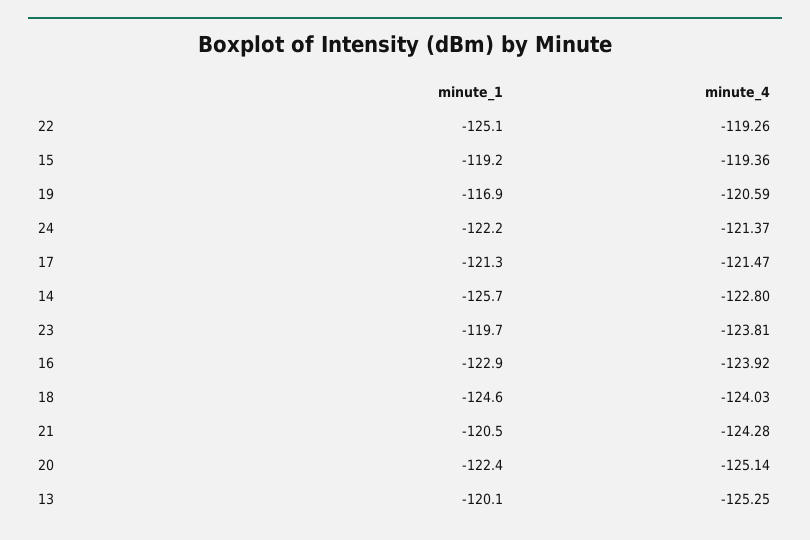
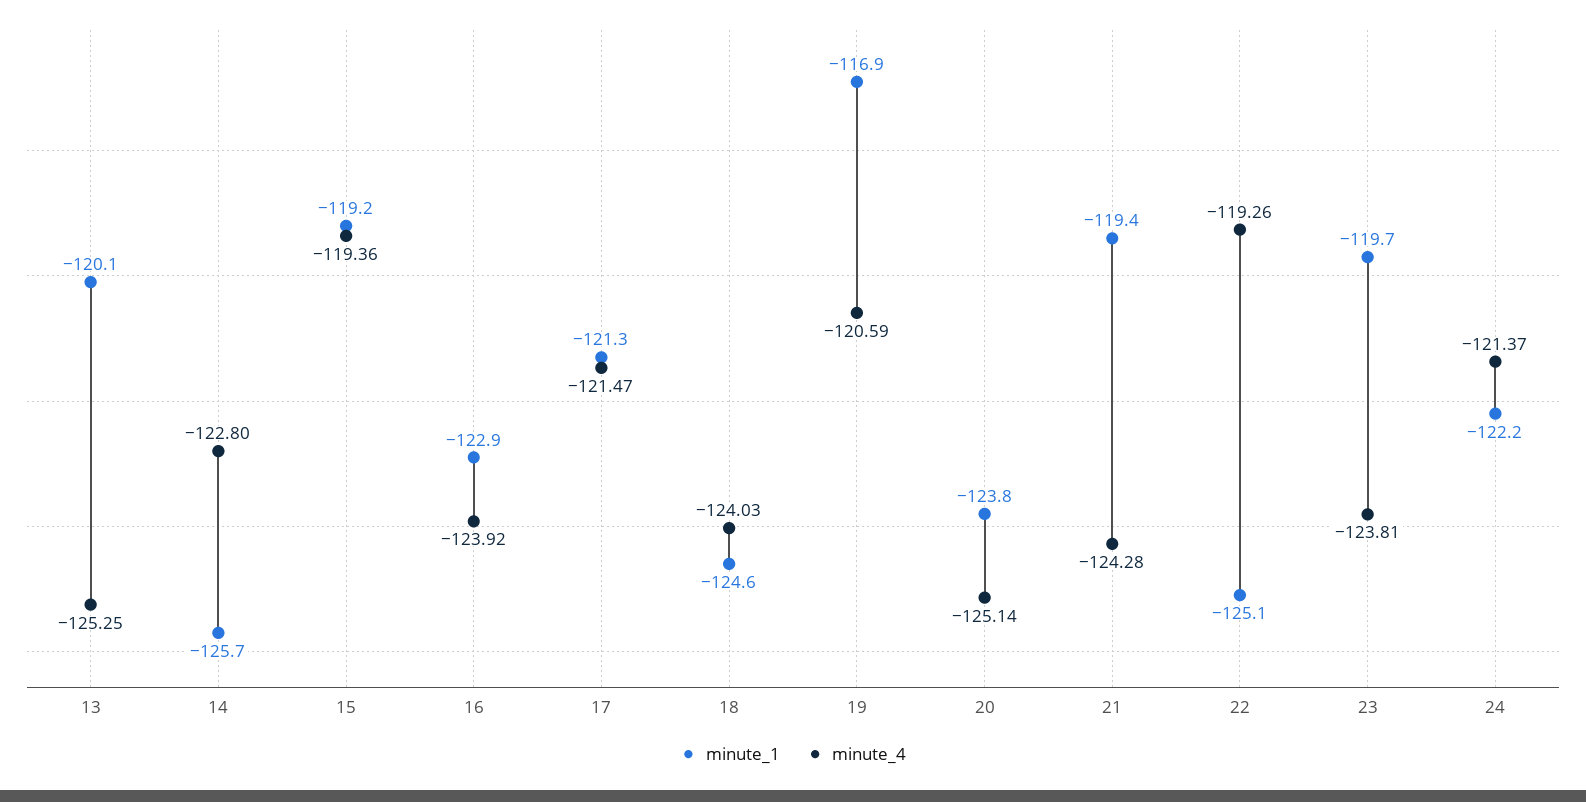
minute_1, 21: -120.5 -> -119.4
minute_1, 20: -122.4 -> -123.8

